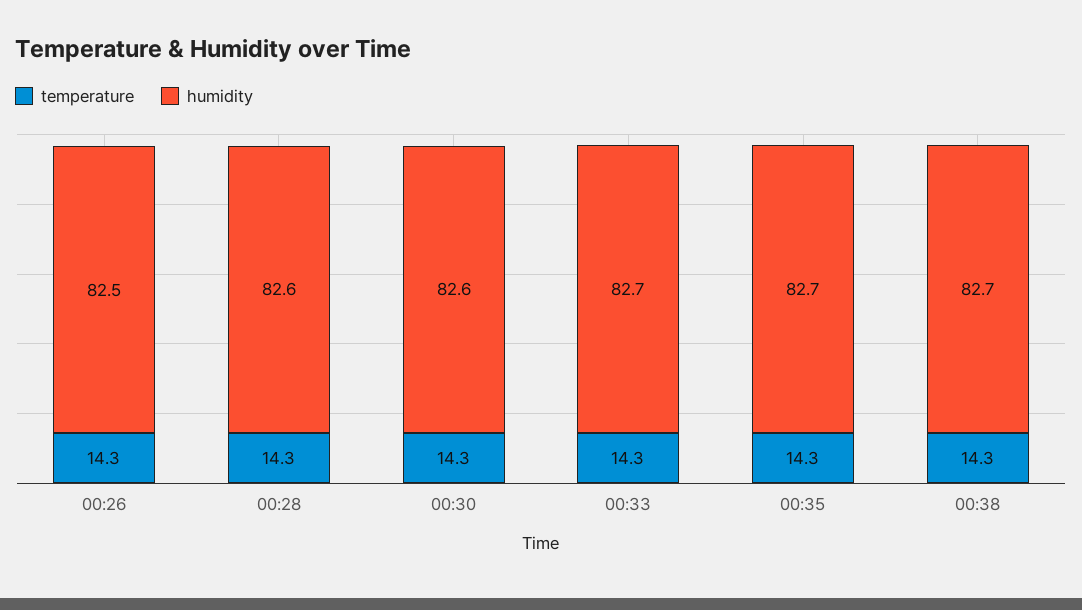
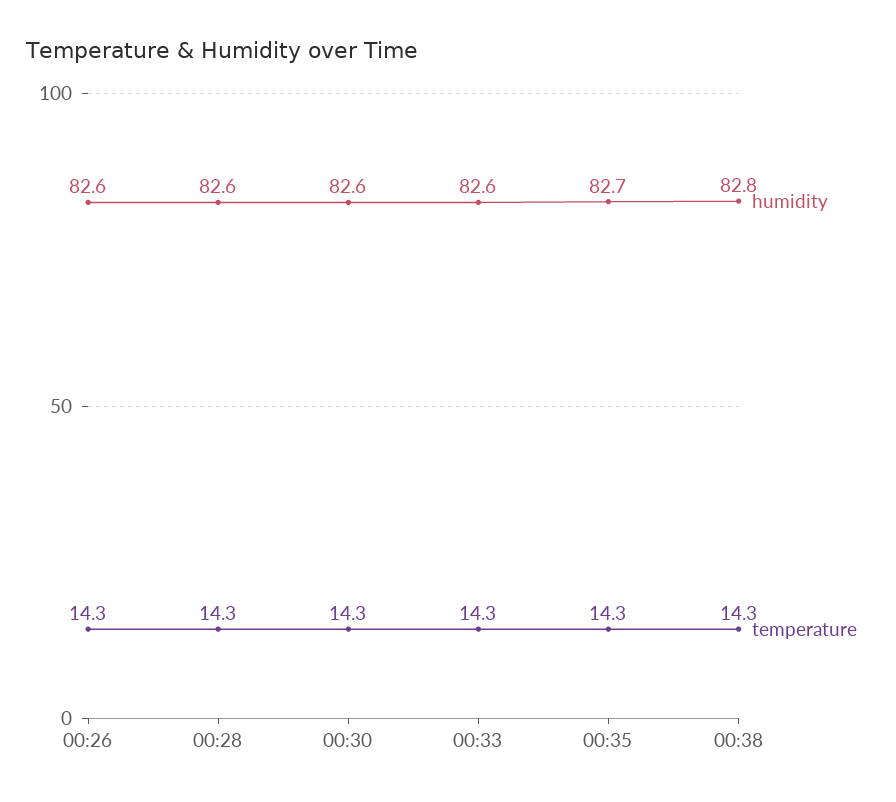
humidity, 00:26: 82.5 -> 82.6
humidity, 00:33: 82.7 -> 82.6
humidity, 00:38: 82.7 -> 82.8

